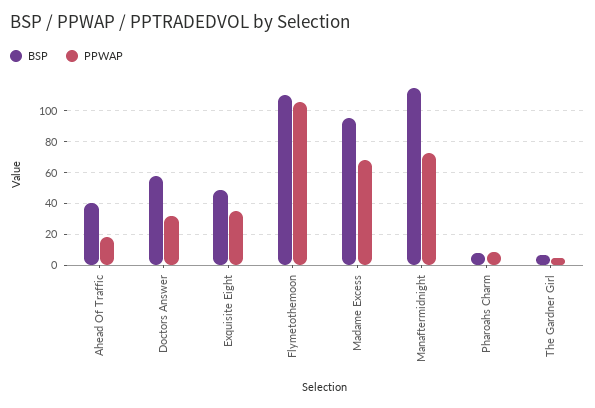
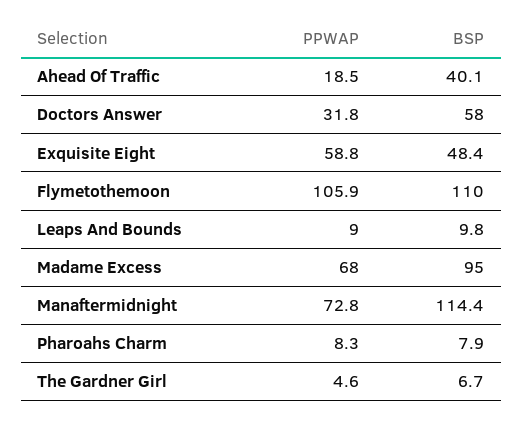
PPWAP, Exquisite Eight: 35 -> 58.8
PPWAP, Leaps And Bounds: none -> 9
BSP, Leaps And Bounds: none -> 9.8

